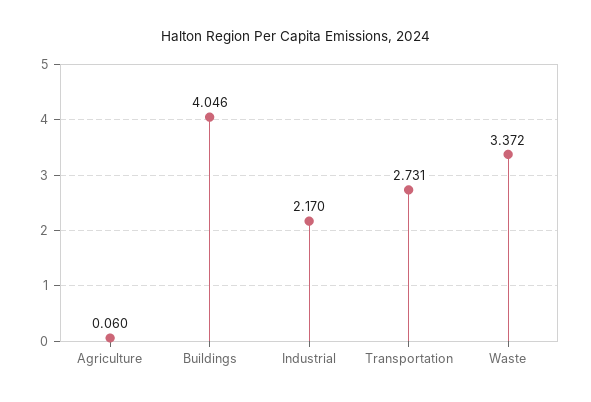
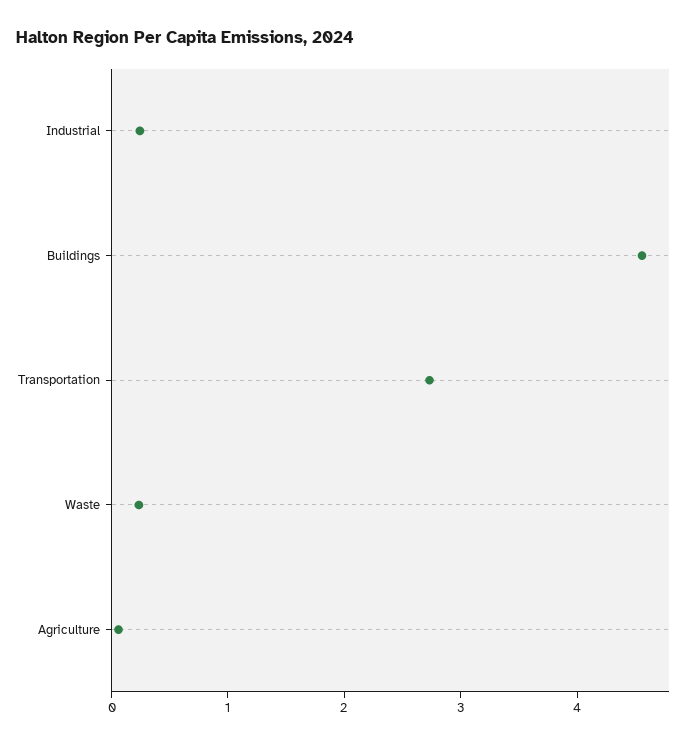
Buildings: 4.046 -> 4.6
Industrial: 2.17 -> 0.2
Waste: 3.372 -> 0.2

